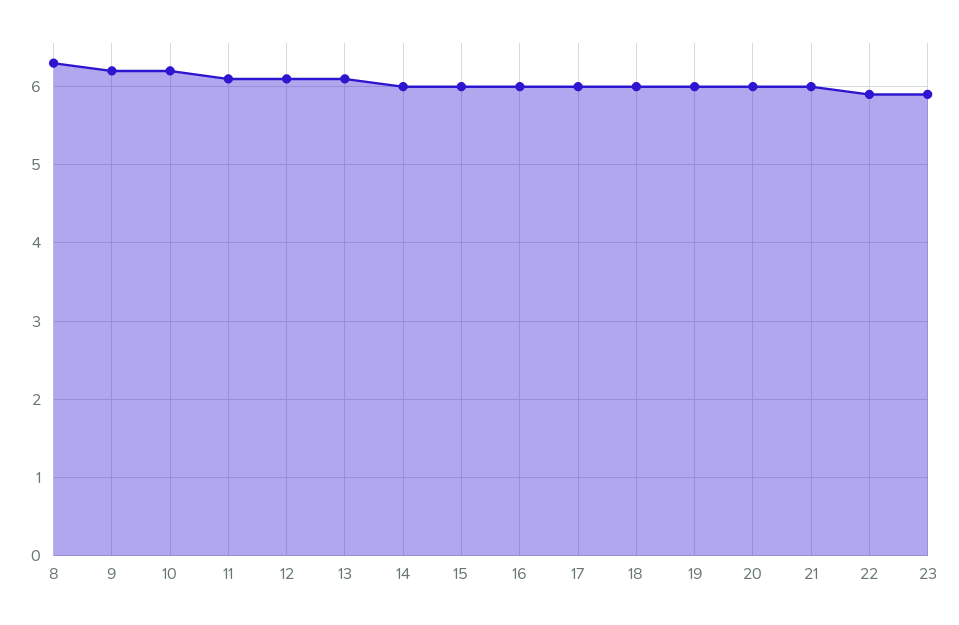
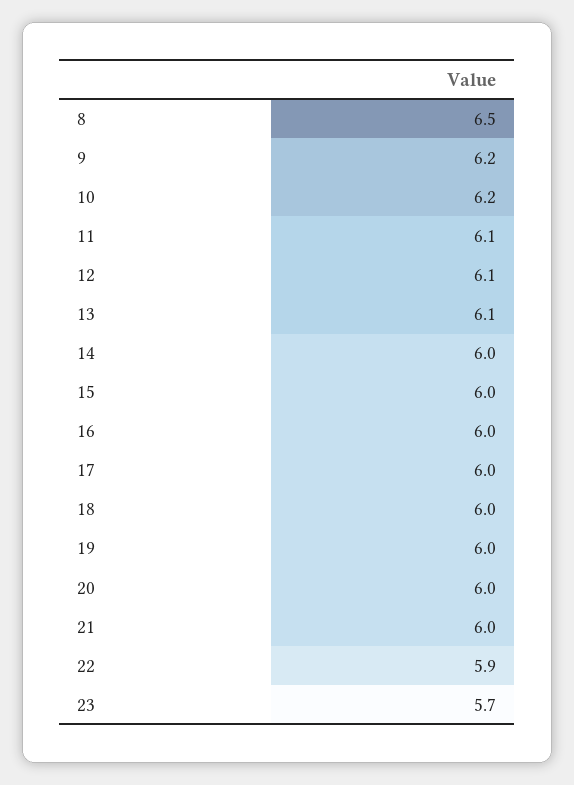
8: 6.3 -> 6.5
23: 5.9 -> 5.7

